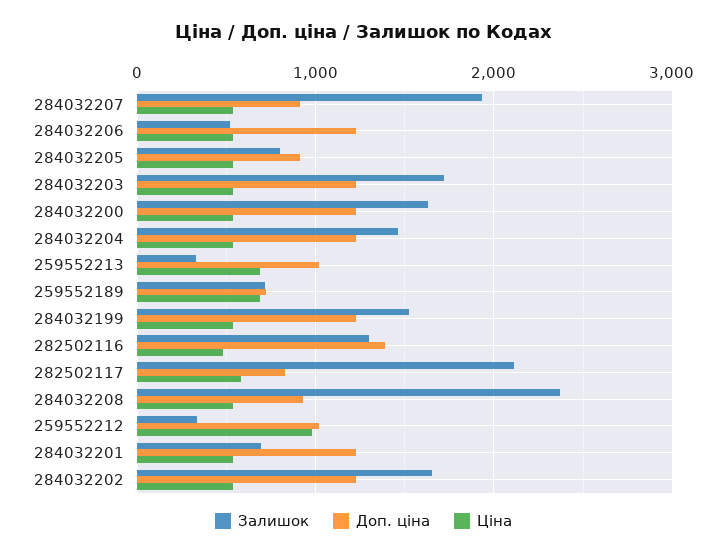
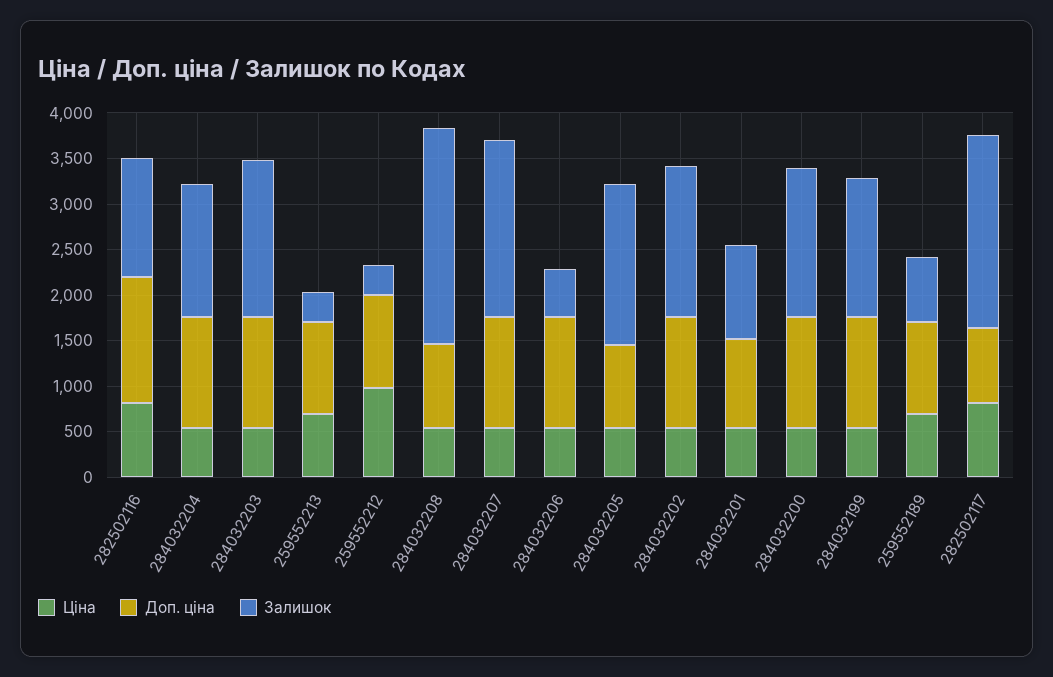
Доп. ціна, 284032207: 900 -> 1200
Залишок, 284032205: 800 -> 1800
Доп. ціна, 259552189: 700 -> 1000
Ціна, 282502116: 500 -> 800
Ціна, 282502117: 600 -> 800
Залишок, 284032201: 700 -> 1000
Доп. ціна, 284032201: 1200 -> 1000

